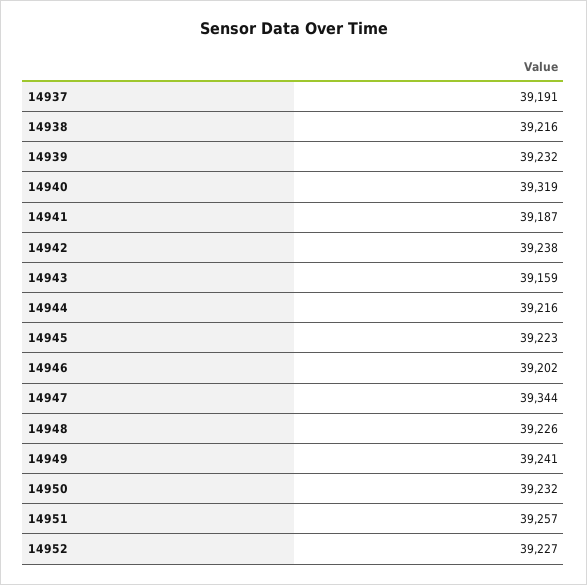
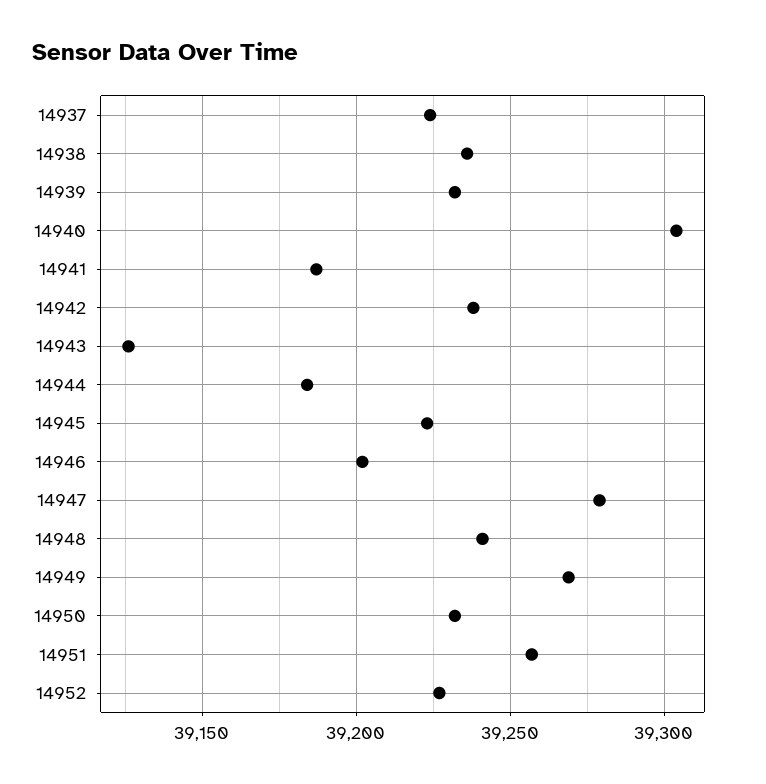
14937: 39191 -> 39225
14938: 39216 -> 39235
14940: 39319 -> 39305
14943: 39159 -> 39125
14944: 39216 -> 39185
14947: 39344 -> 39280
14948: 39226 -> 39240
14949: 39241 -> 39270

